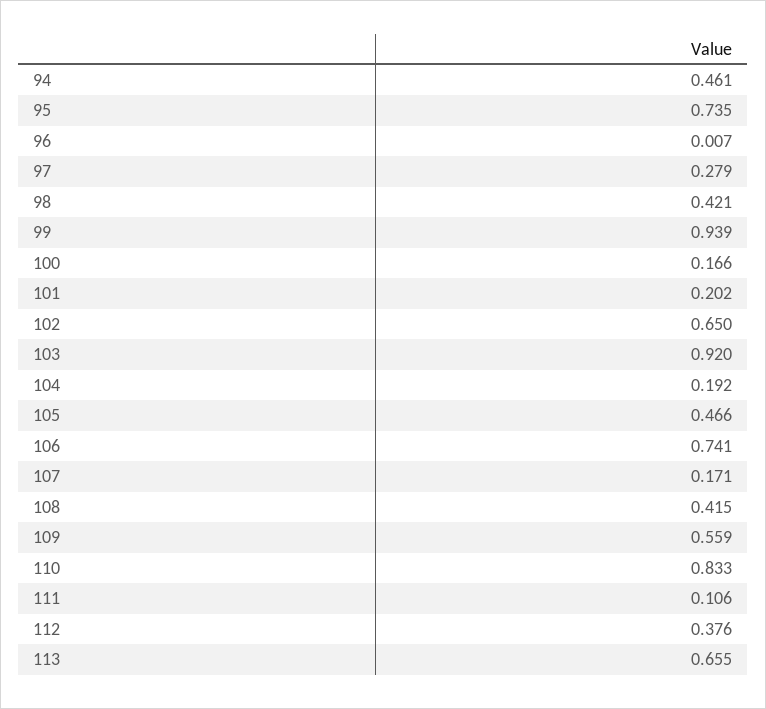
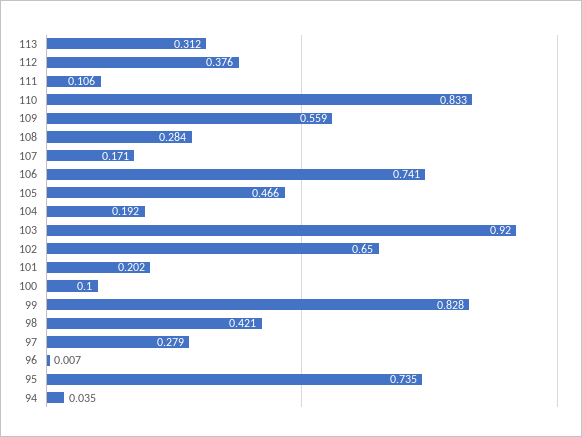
94: 0.461 -> 0.035
99: 0.939 -> 0.828
100: 0.166 -> 0.1
108: 0.415 -> 0.284
113: 0.655 -> 0.312

